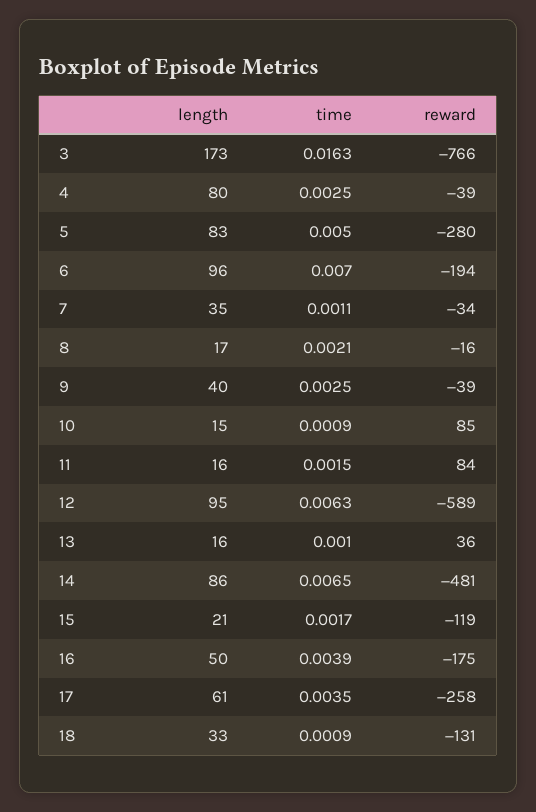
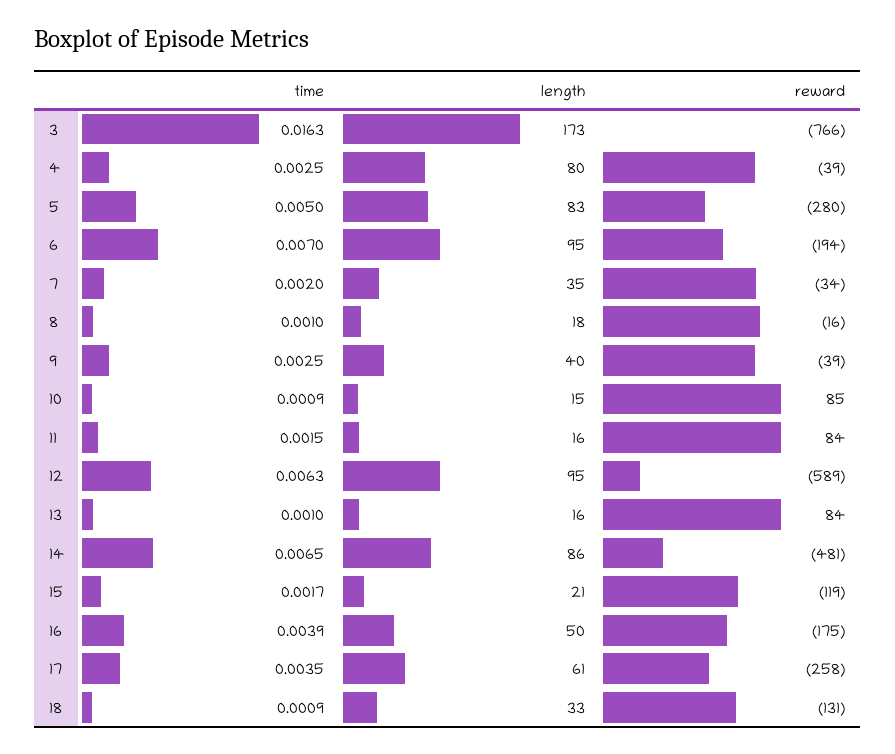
length, 6: 96 -> 95
time, 7: 0.0011 -> 0.002
length, 8: 17 -> 18
time, 8: 0.0021 -> 0.001
reward, 13: 36 -> 84

